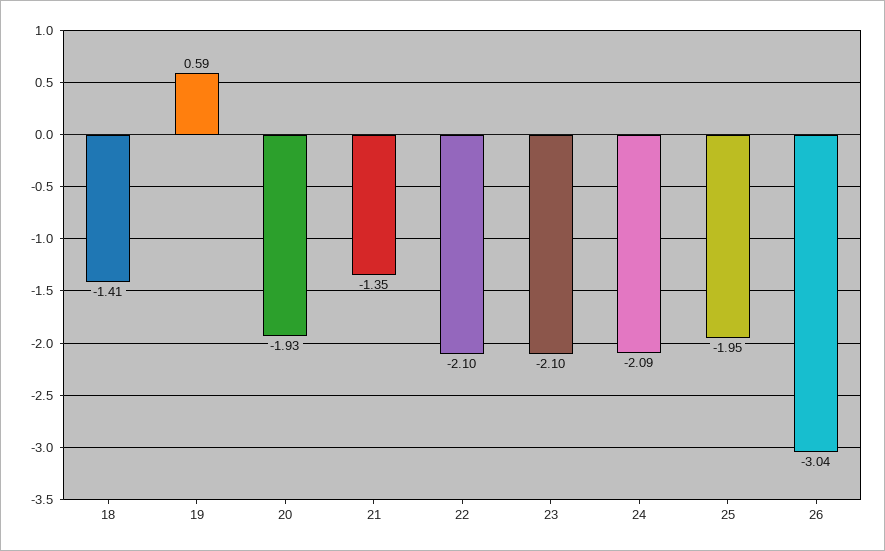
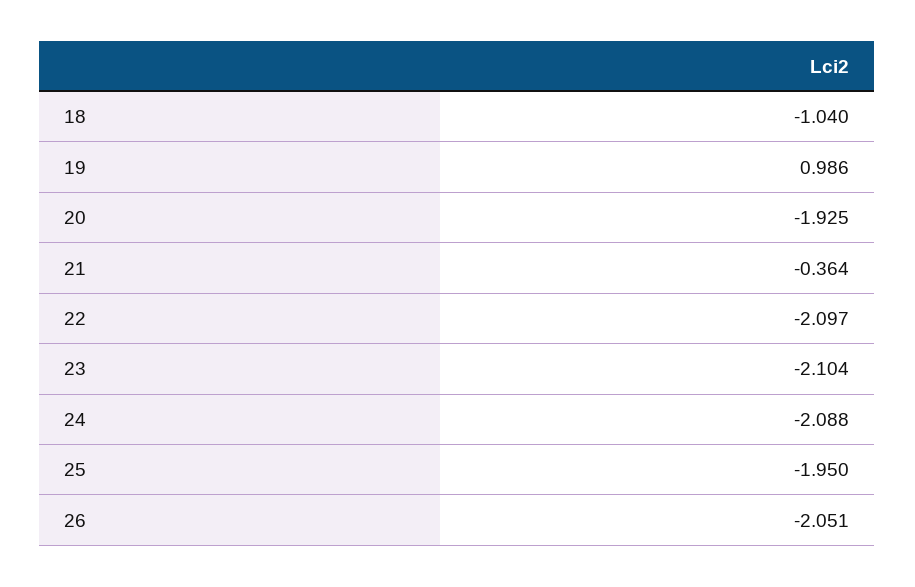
18: -1.41 -> -1.04
19: 0.59 -> 0.986
21: -1.35 -> -0.364
26: -3.04 -> -2.051

